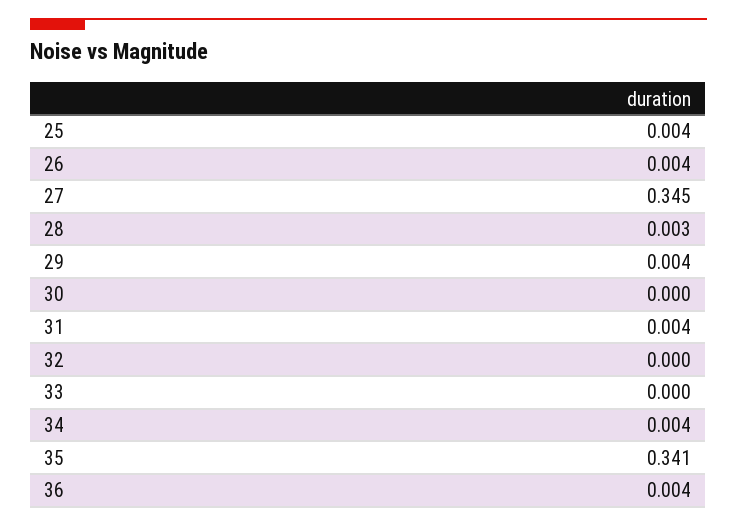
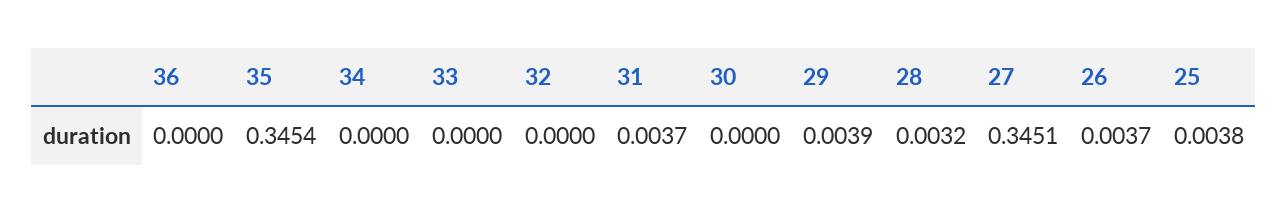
34: 0.004 -> 0
35: 0.341 -> 0.3454
36: 0.004 -> 0

